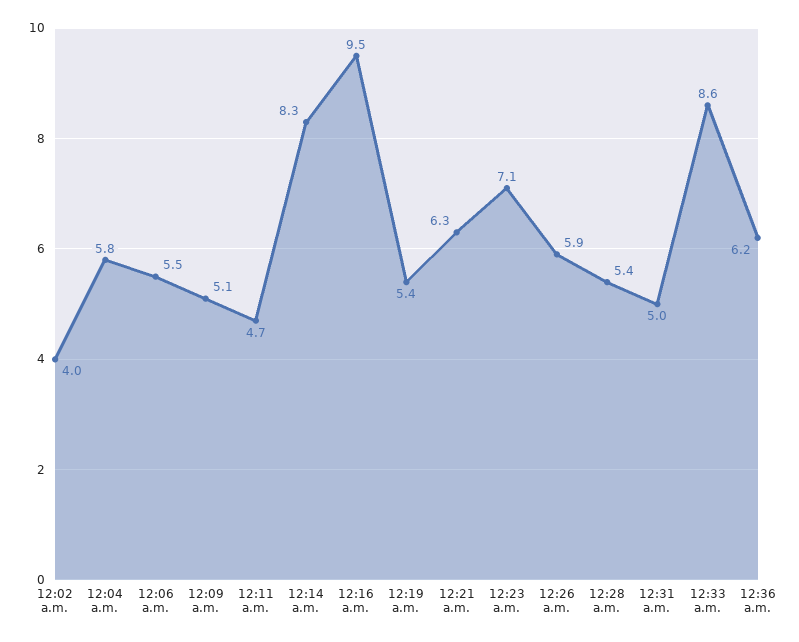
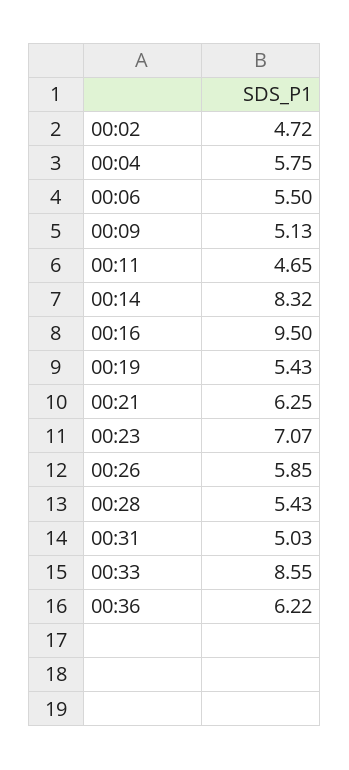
12:02 a.m.: 4 -> 4.72

